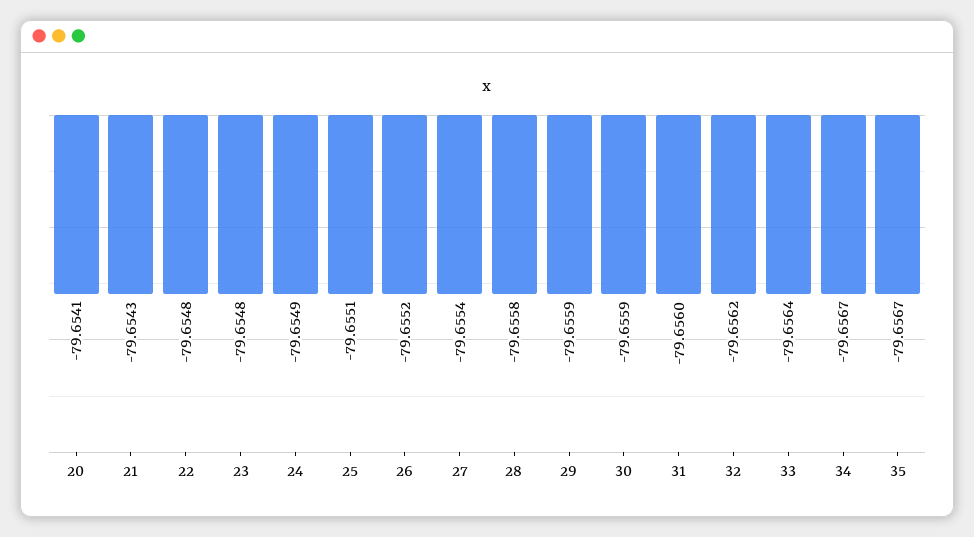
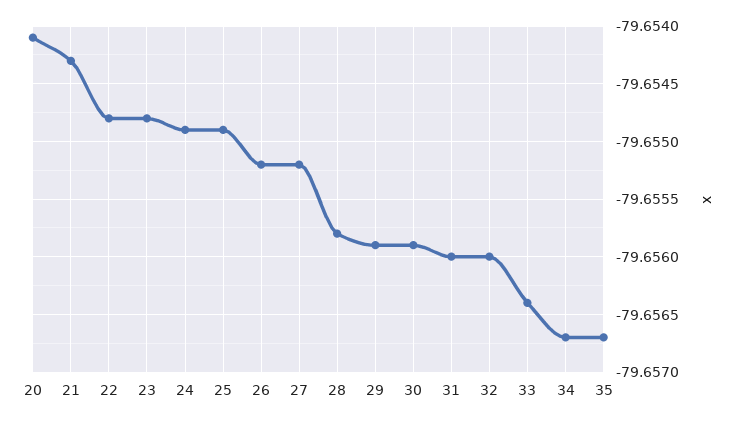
25: -79.6551 -> -79.6549
27: -79.6554 -> -79.6552
32: -79.6562 -> -79.656

